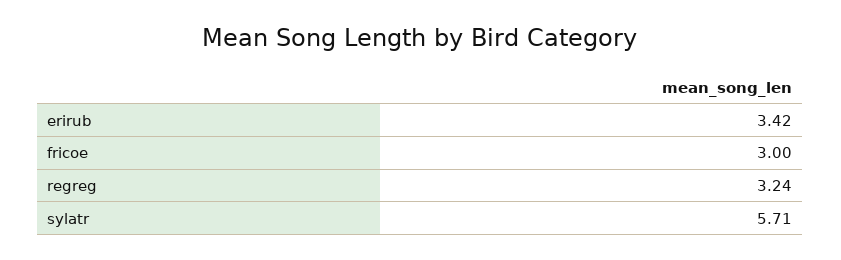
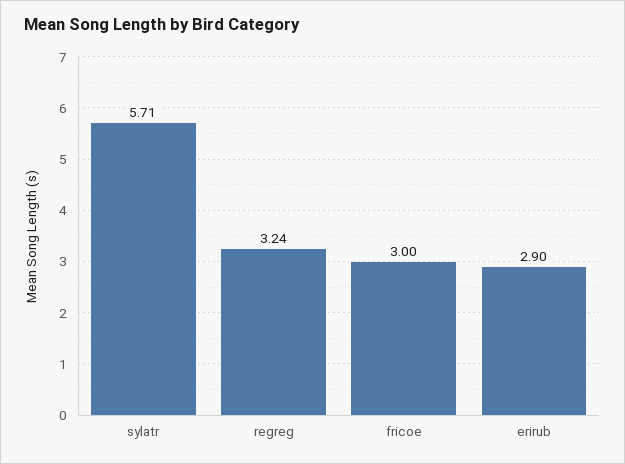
erirub: 3.42 -> 2.9

